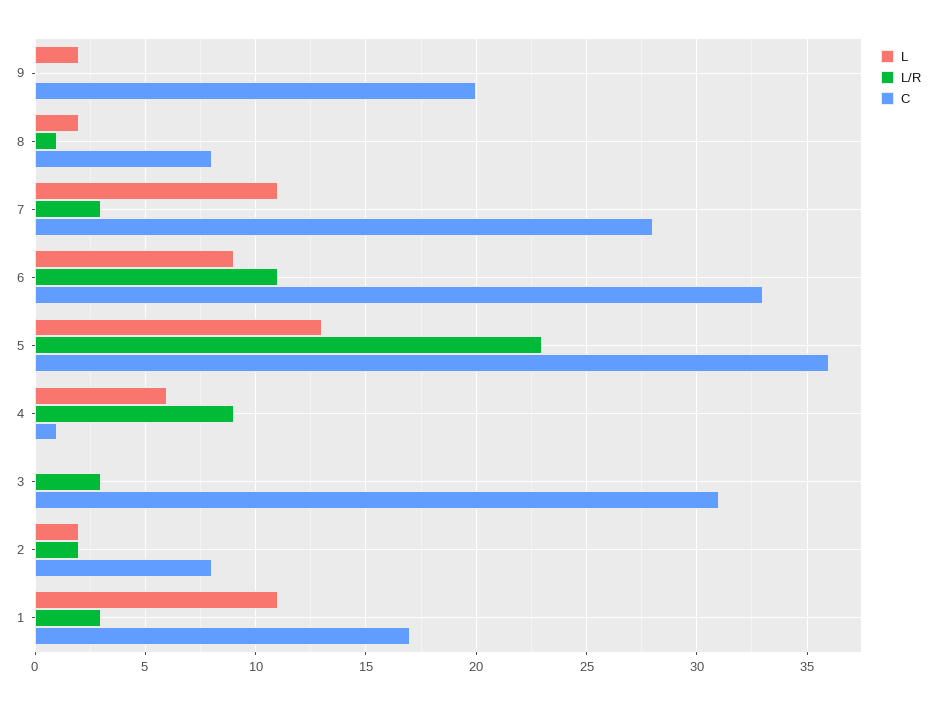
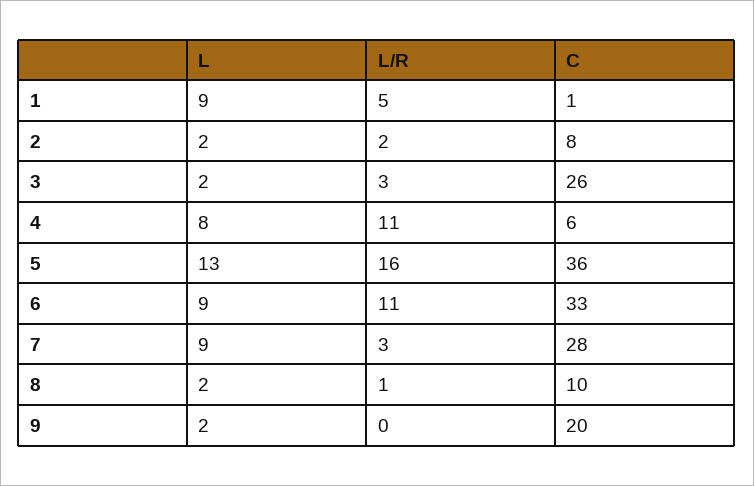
C, 8: 8 -> 10
L, 7: 11 -> 9
L/R, 5: 23 -> 16
L, 4: 6 -> 8
L/R, 4: 9 -> 11
C, 4: 1 -> 6
L, 3: 0 -> 2
C, 3: 31 -> 26
L, 1: 11 -> 9
L/R, 1: 3 -> 5
C, 1: 17 -> 1

